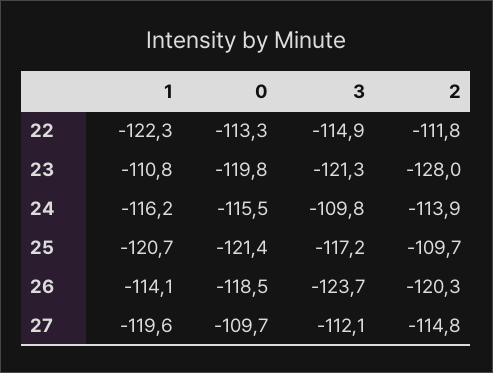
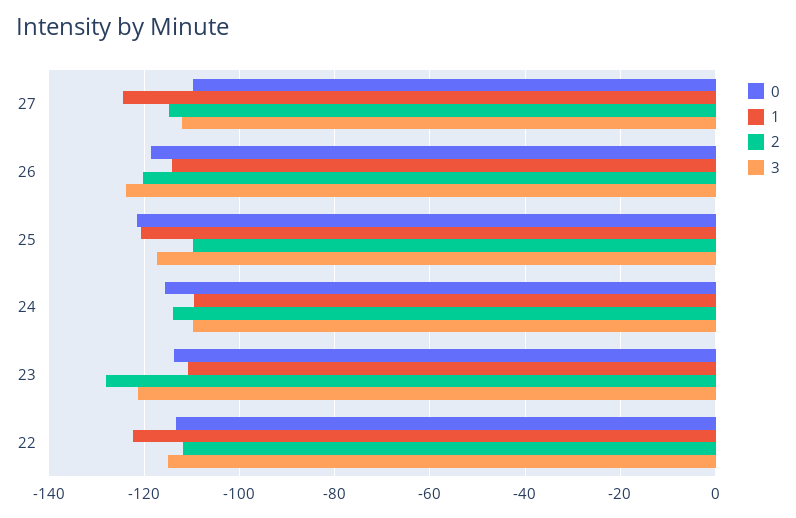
0, 23: -119.8 -> -114
1, 24: -116.2 -> -110
1, 27: -119.6 -> -124

